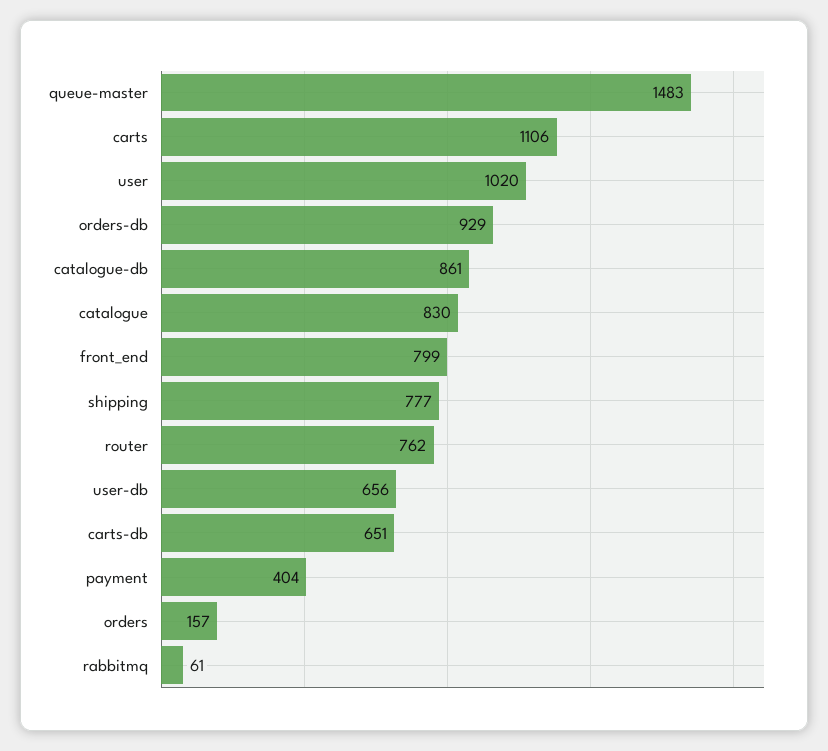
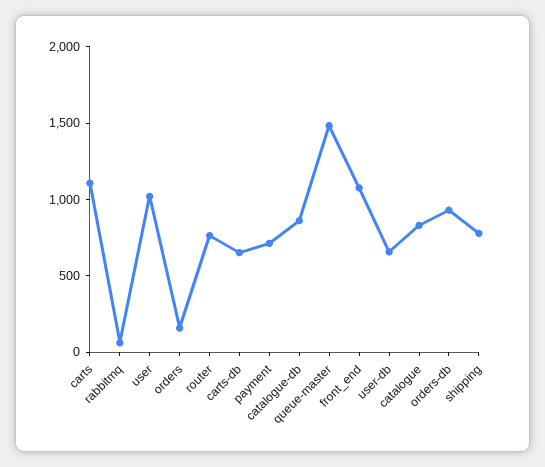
front_end: 799 -> 1100
payment: 404 -> 700

